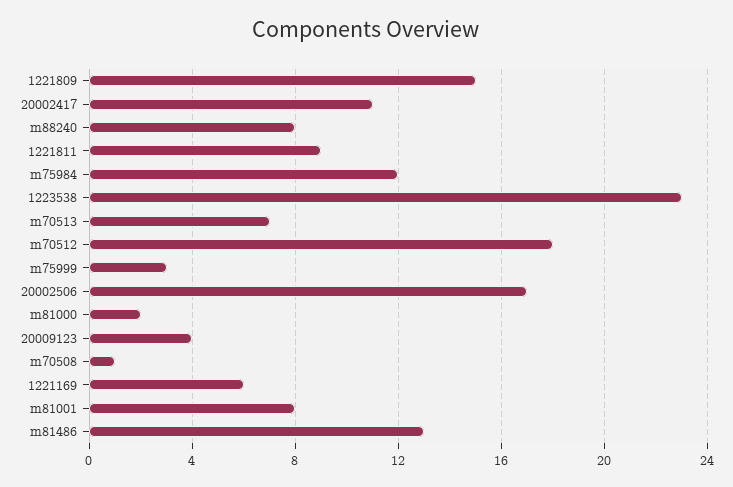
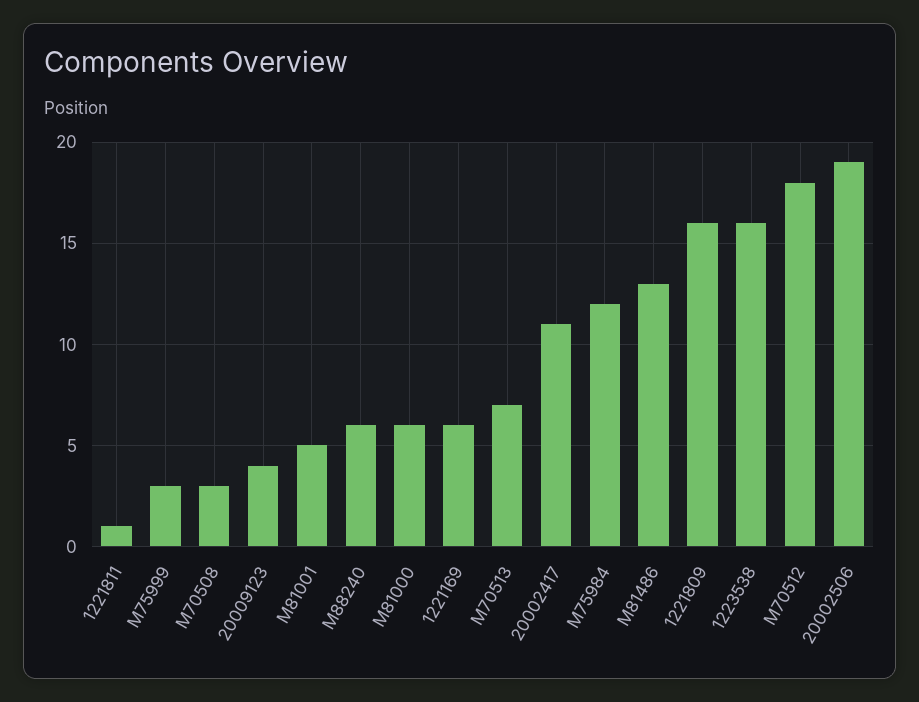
1221809: 15 -> 16
m88240: 8 -> 6
1221811: 9 -> 1
1223538: 23 -> 16
20002506: 17 -> 19
m81000: 2 -> 6
m70508: 1 -> 3
m81001: 8 -> 5

